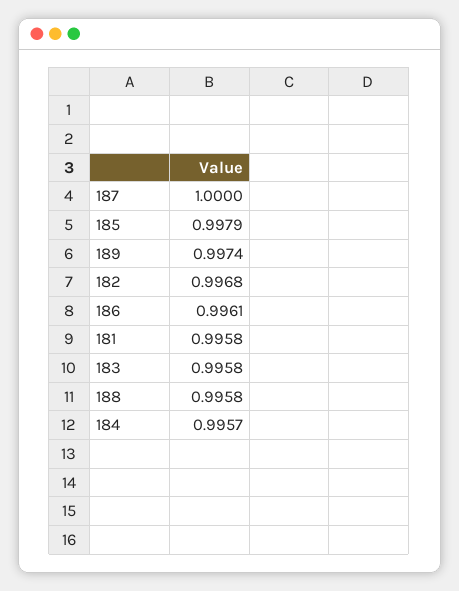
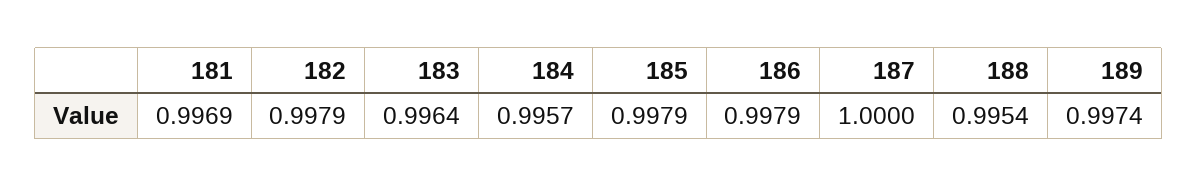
182: 0.9968 -> 0.9979
186: 0.9961 -> 0.9979
181: 0.9958 -> 0.9969
183: 0.9958 -> 0.9964
188: 0.9958 -> 0.9954

